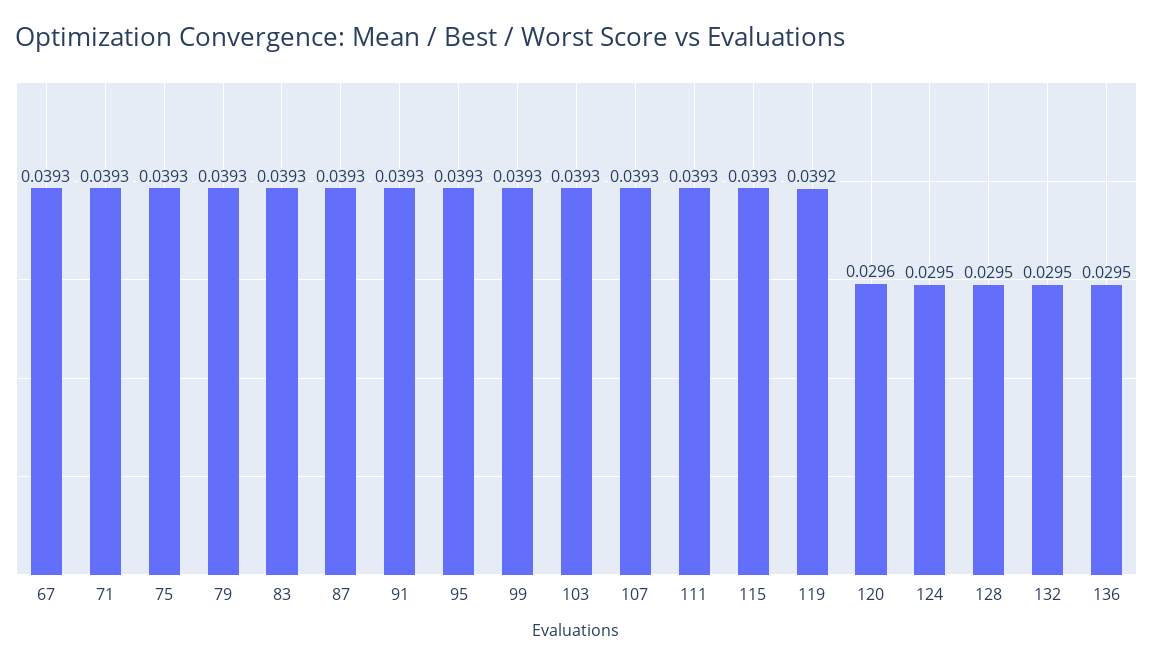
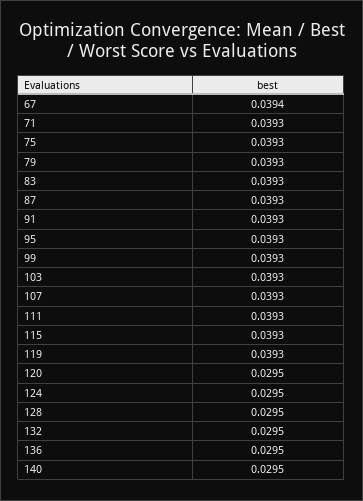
67: 0.0393 -> 0.0394
119: 0.0392 -> 0.0393
120: 0.0296 -> 0.0295
140: none -> 0.0295

